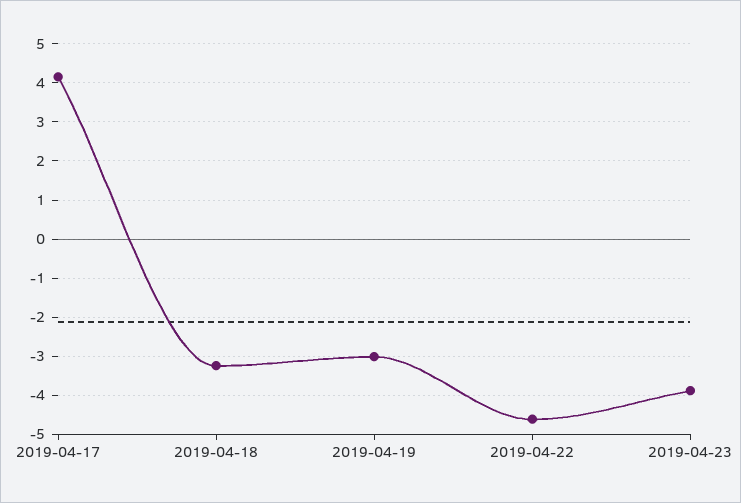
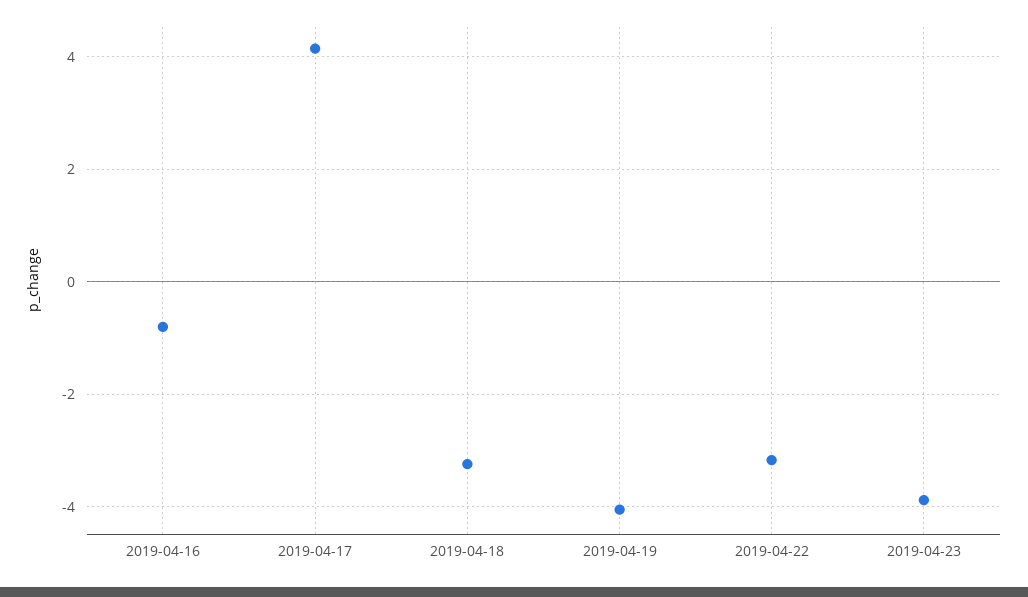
2019-04-19: -3 -> -4
2019-04-22: -4.6 -> -3.2
2019-04-16: none -> -0.8

